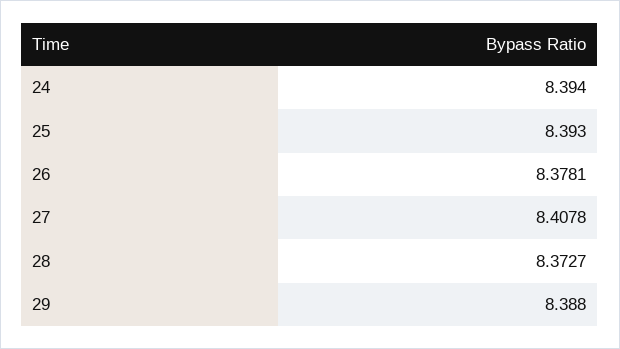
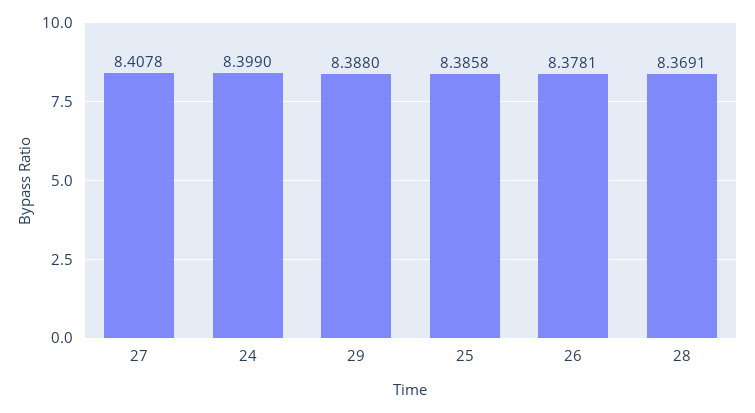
24: 8.394 -> 8.399
25: 8.393 -> 8.3858
28: 8.3727 -> 8.3691

